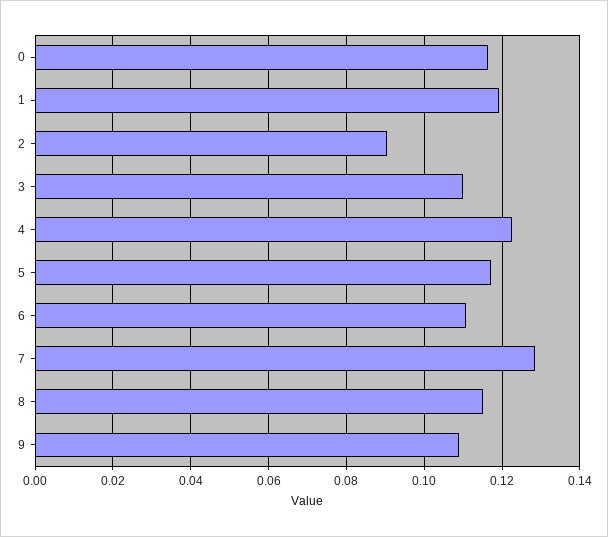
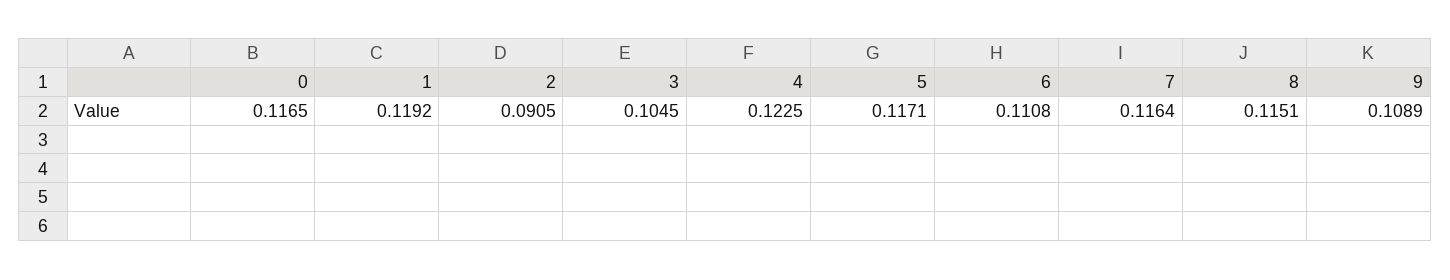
3: 0.11 -> 0.1045
7: 0.128 -> 0.1164

